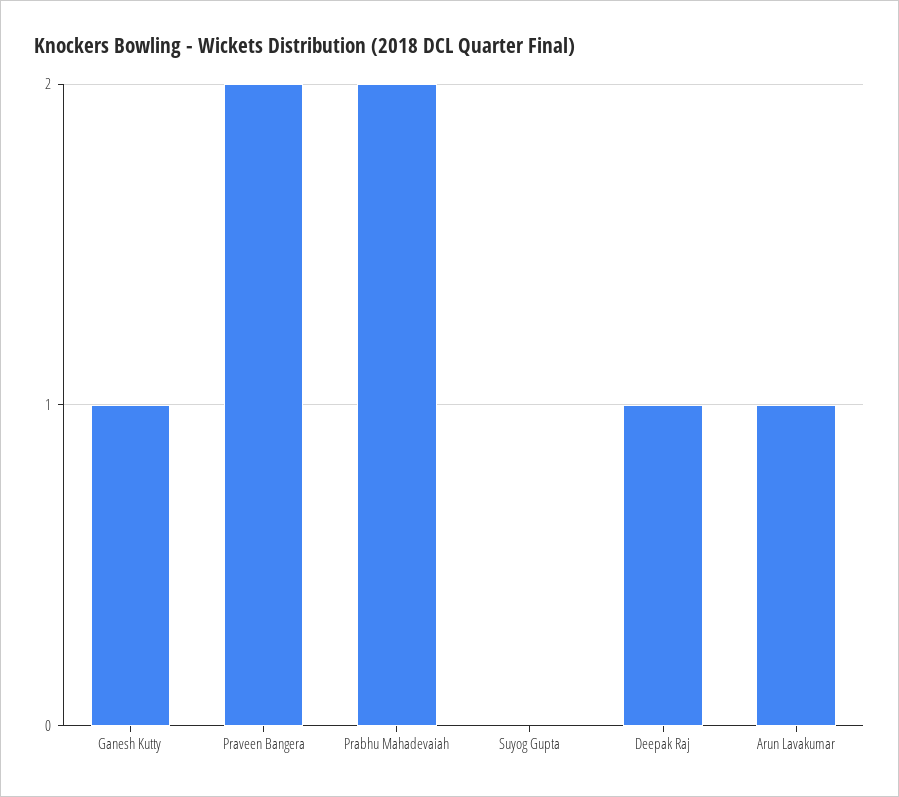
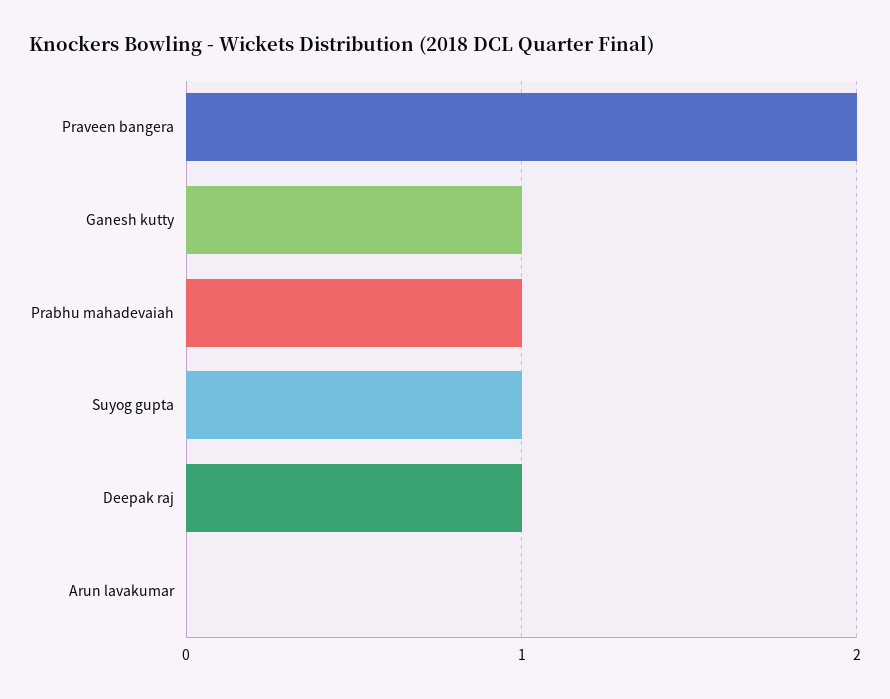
Prabhu Mahadevaiah: 2 -> 1
Suyog Gupta: 0 -> 1
Arun Lavakumar: 1 -> 0

